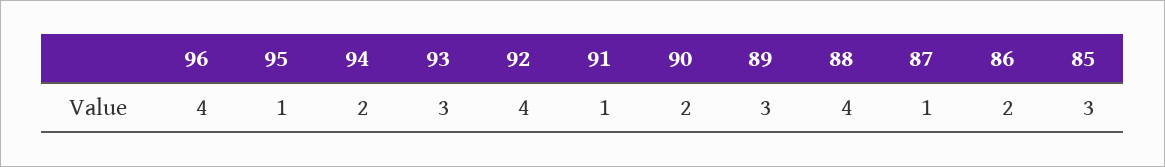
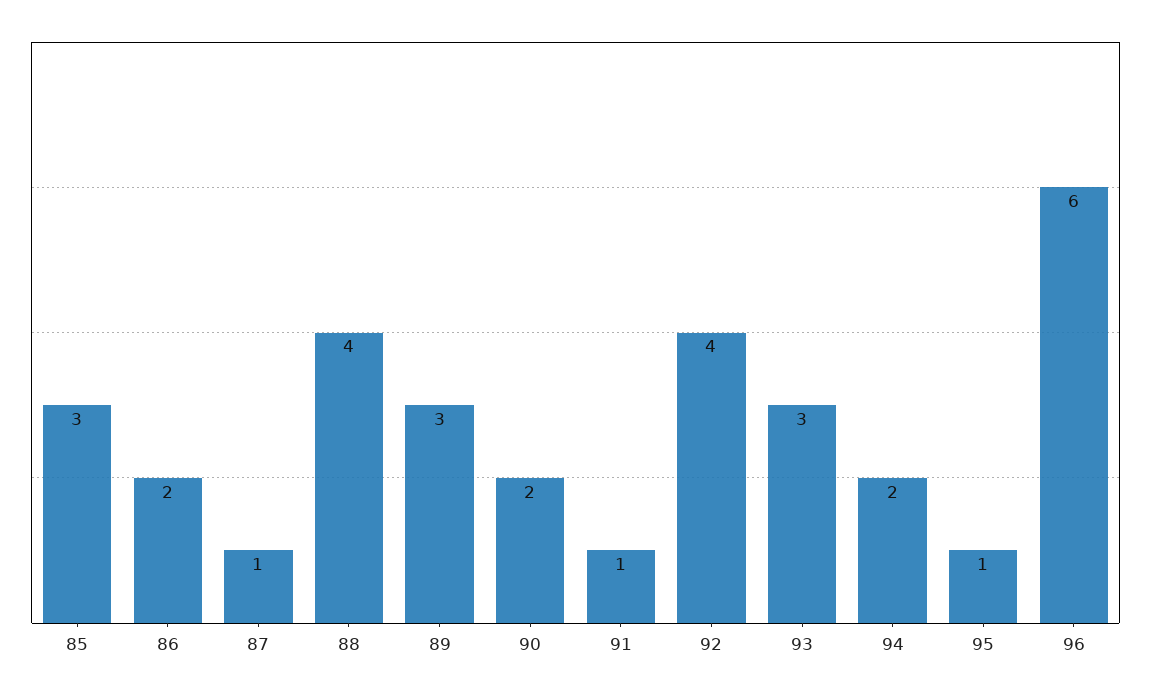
96: 4 -> 6

